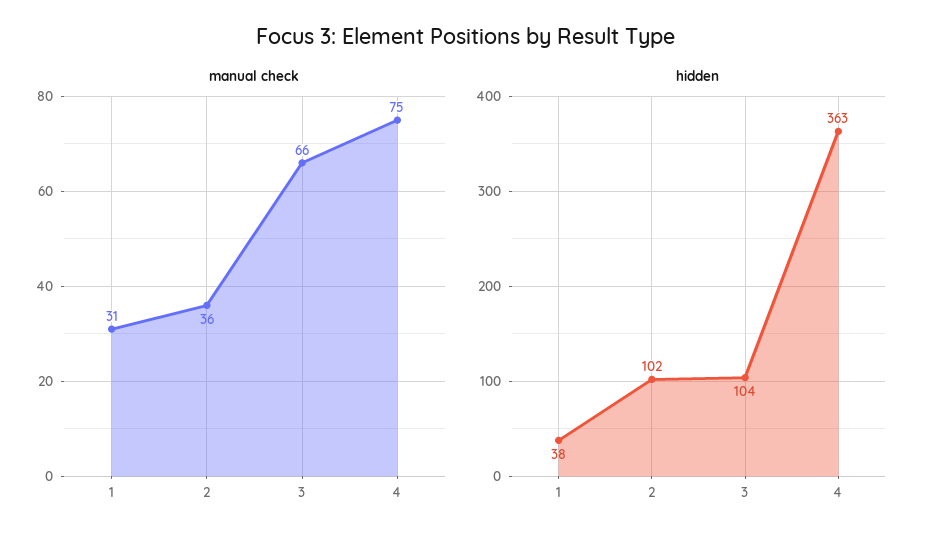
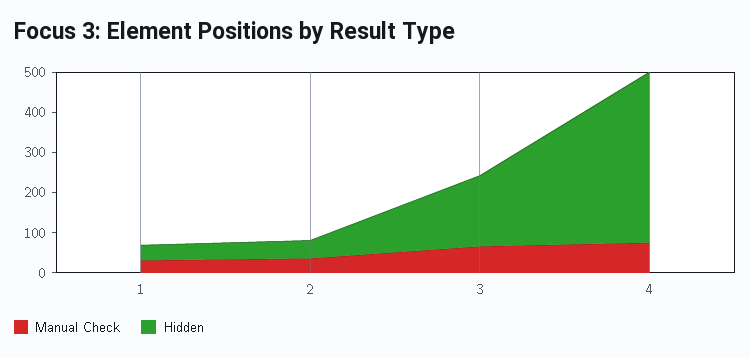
hidden, 2: 102 -> 40
hidden, 3: 104 -> 180
hidden, 4: 363 -> 420

